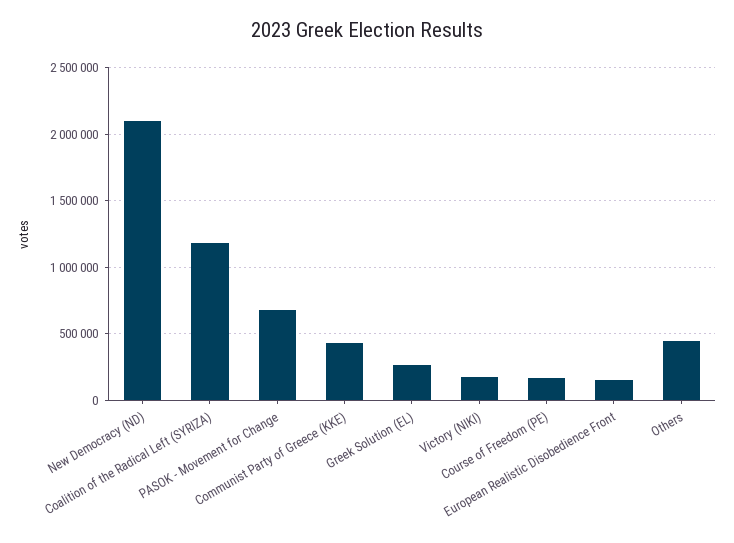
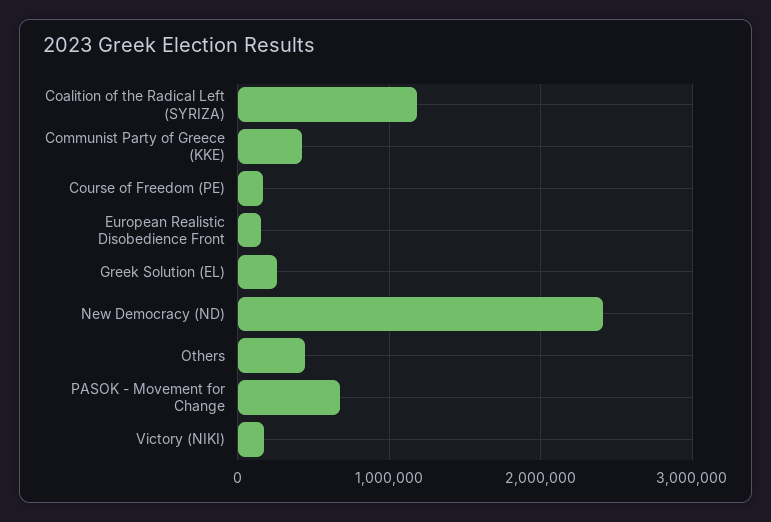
New Democracy (ND): 2100000 -> 2400000

